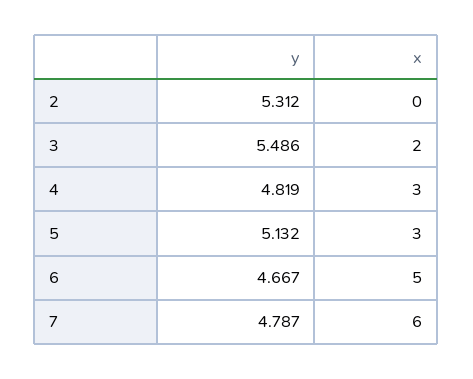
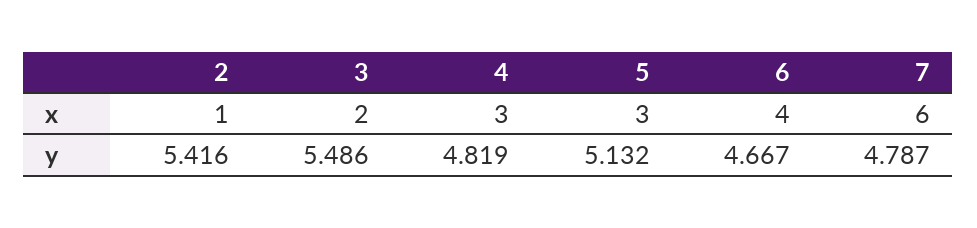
y, 2: 5.312 -> 5.416
x, 2: 0 -> 1
x, 6: 5 -> 4

